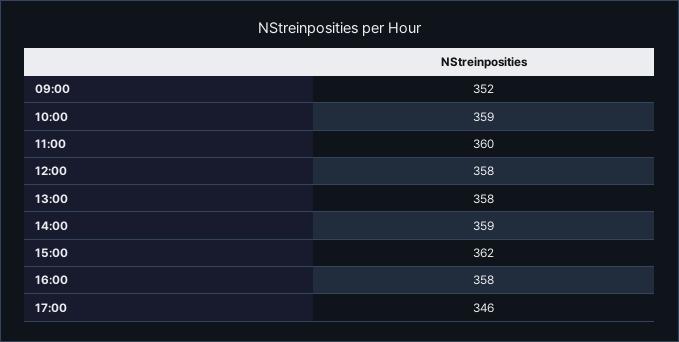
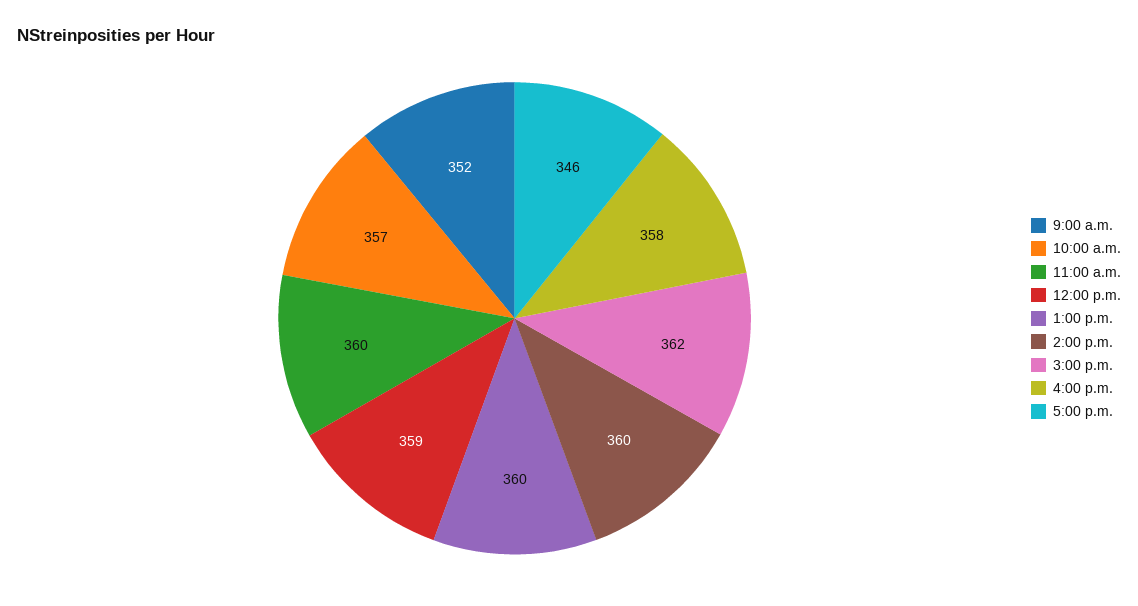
10:00: 359 -> 357
12:00: 358 -> 359
13:00: 358 -> 360
14:00: 359 -> 360

